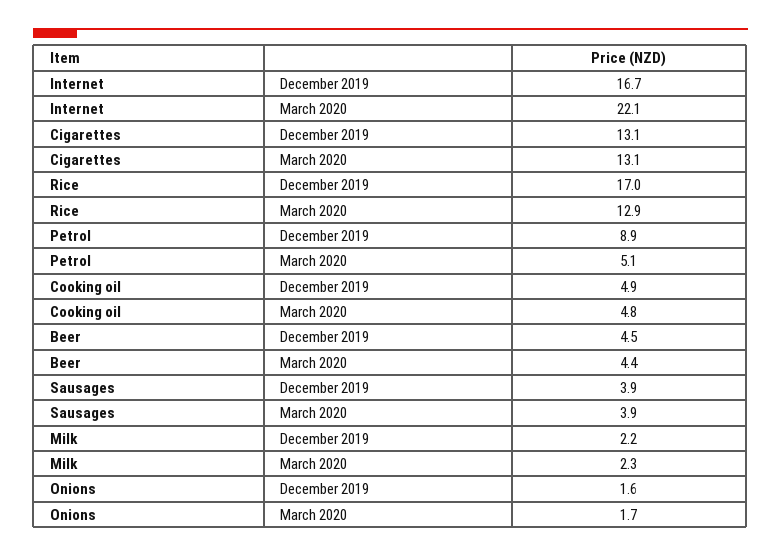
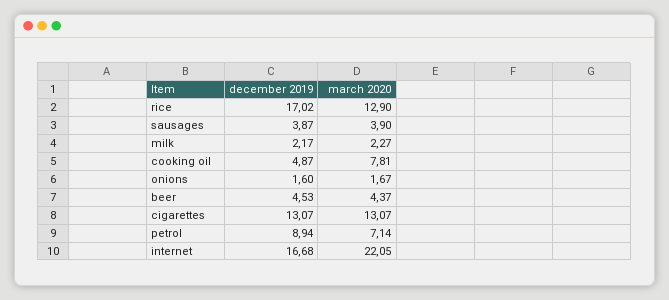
Petrol, March 2020: 5.1 -> 7.14
Cooking oil, March 2020: 4.8 -> 7.81

